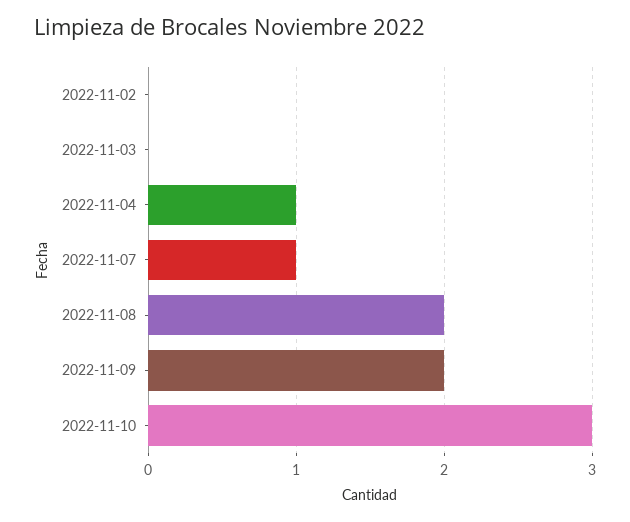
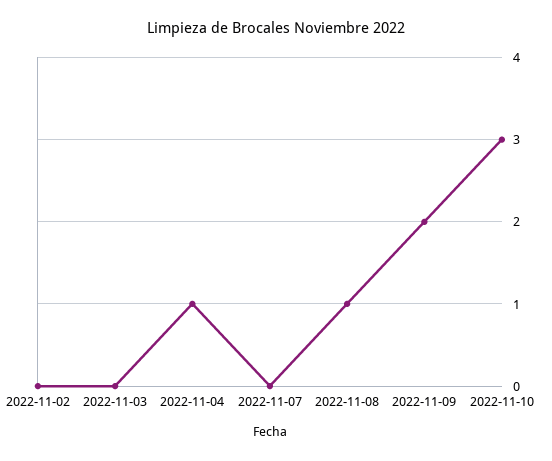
2022-11-07: 1 -> 0
2022-11-08: 2 -> 1

